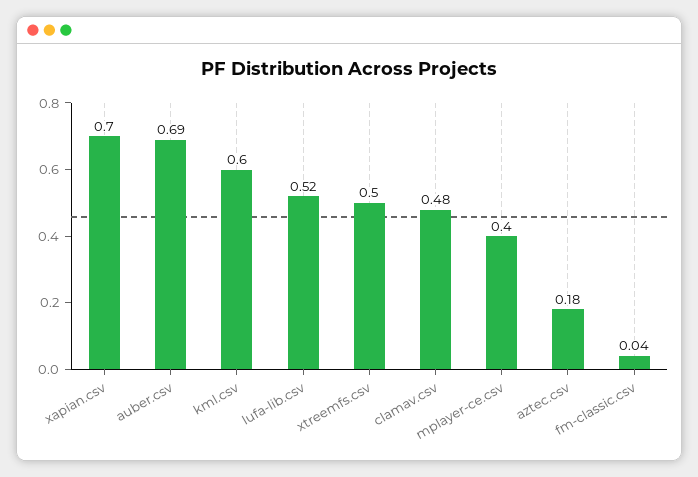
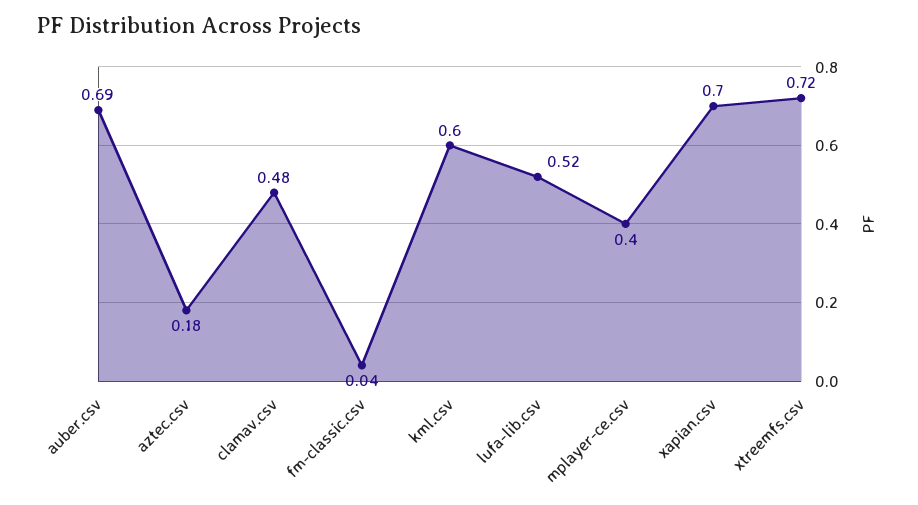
xtreemfs.csv: 0.5 -> 0.72

